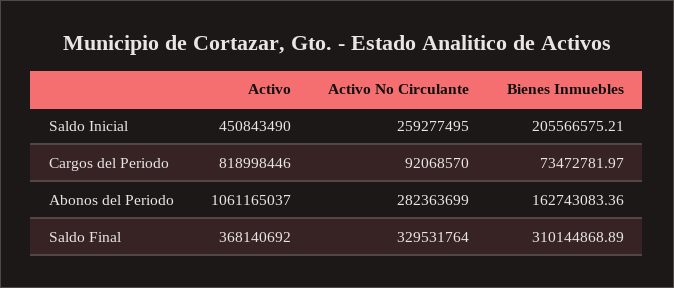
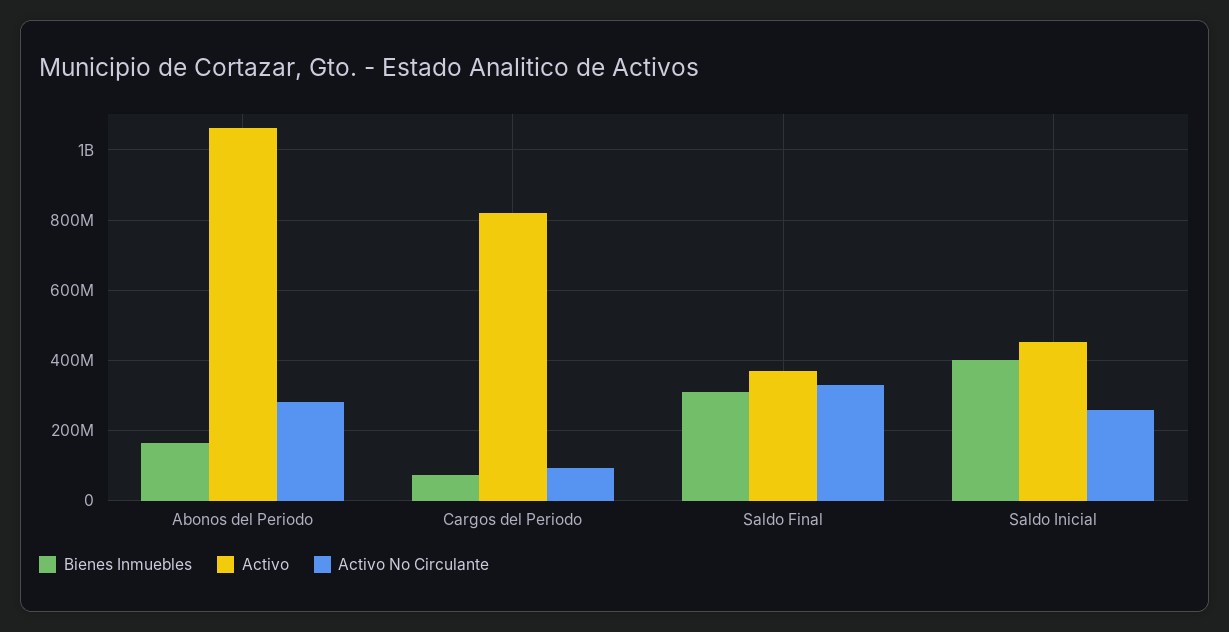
Bienes Inmuebles, Saldo Inicial: 205566575.21 -> 400000000

